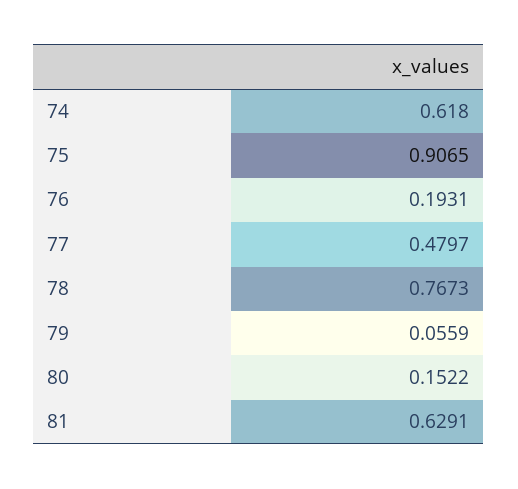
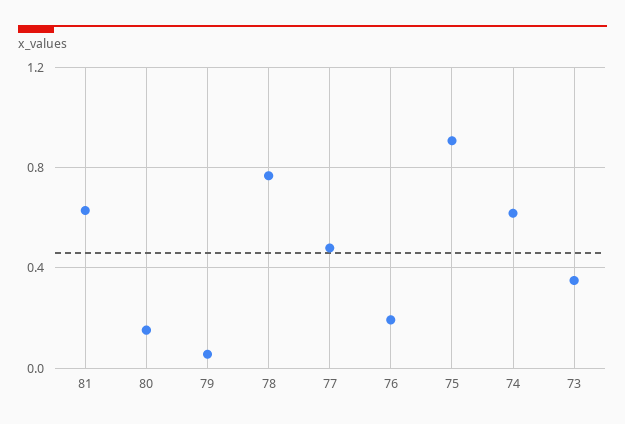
73: none -> 0.35

